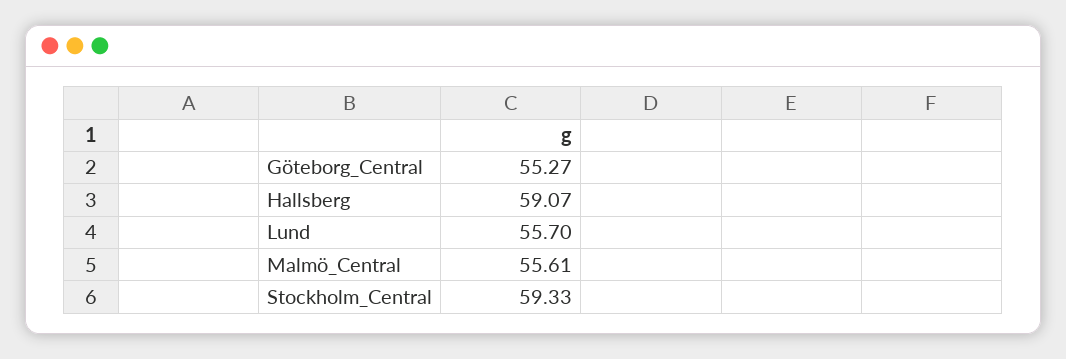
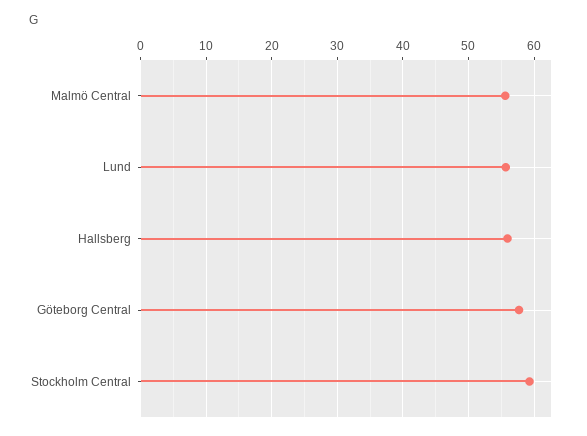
Göteborg_Central: 55.27 -> 58
Hallsberg: 59.07 -> 56

